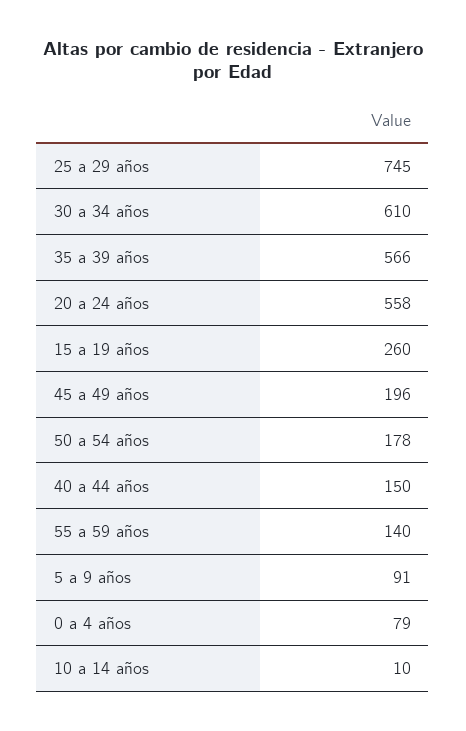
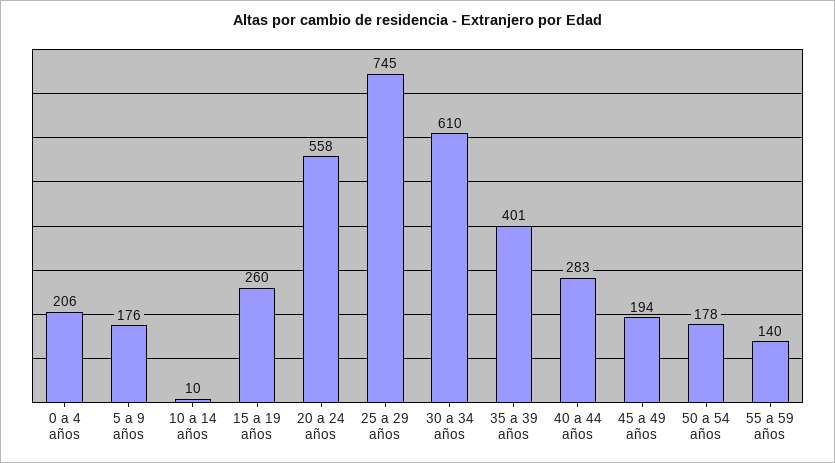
35 a 39 años: 566 -> 401
45 a 49 años: 196 -> 194
40 a 44 años: 150 -> 283
5 a 9 años: 91 -> 176
0 a 4 años: 79 -> 206

